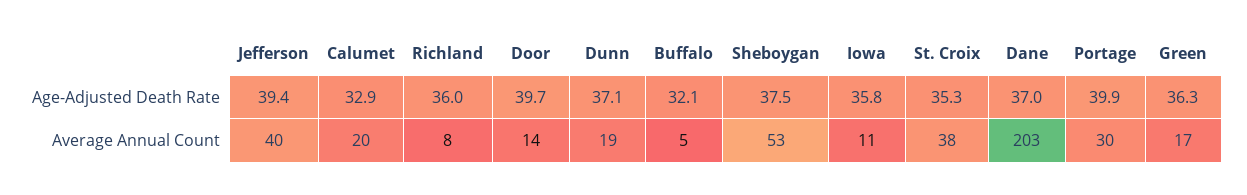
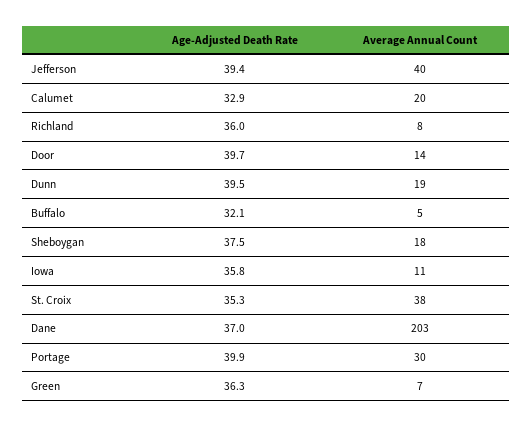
Dunn, Age-Adjusted Death Rate: 37.1 -> 39.5
Sheboygan, Average Annual Count: 53 -> 18
Green, Average Annual Count: 17 -> 7

